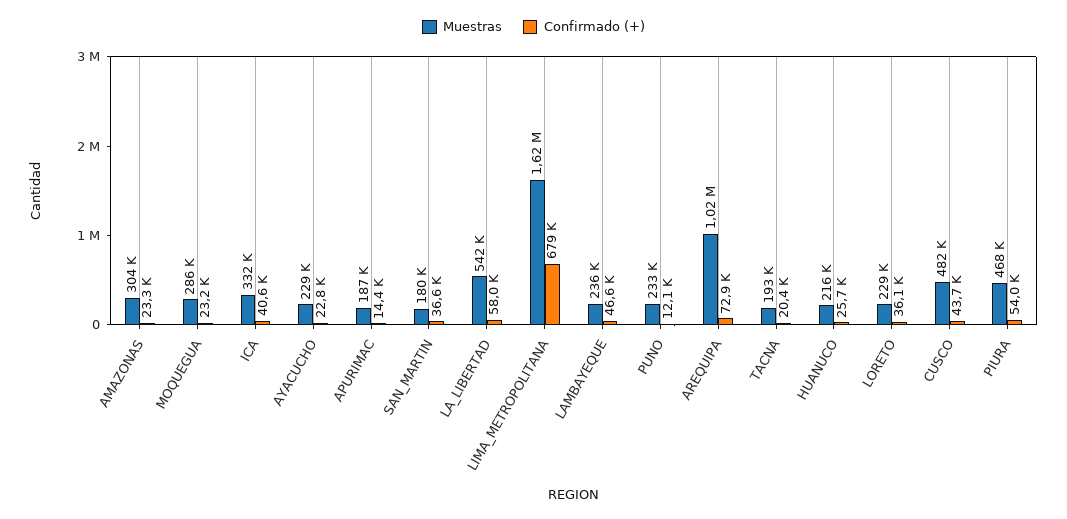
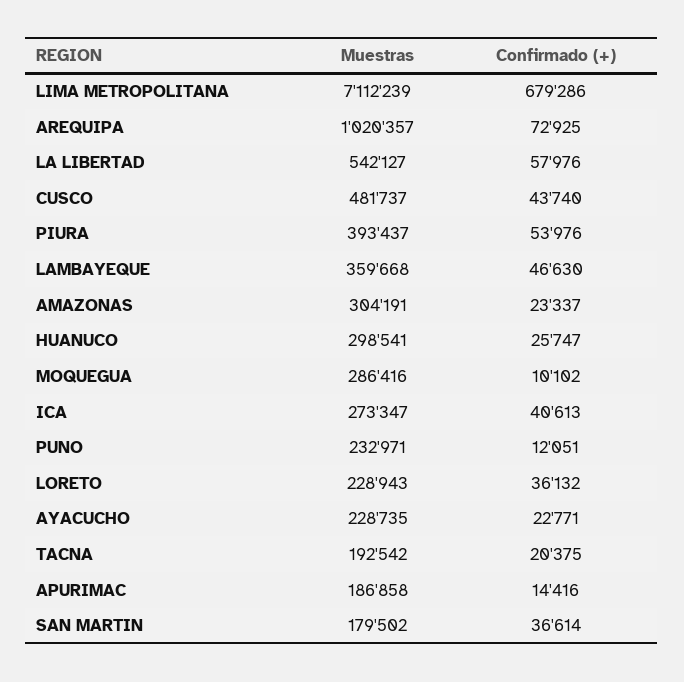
Confirmado (+), MOQUEGUA: 23200 -> 10102
Muestras, ICA: 332000 -> 273347
Muestras, LIMA_METROPOLITANA: 1620000 -> 7112239
Muestras, LAMBAYEQUE: 236000 -> 359668
Muestras, HUANUCO: 216000 -> 298541
Muestras, PIURA: 468000 -> 393437

